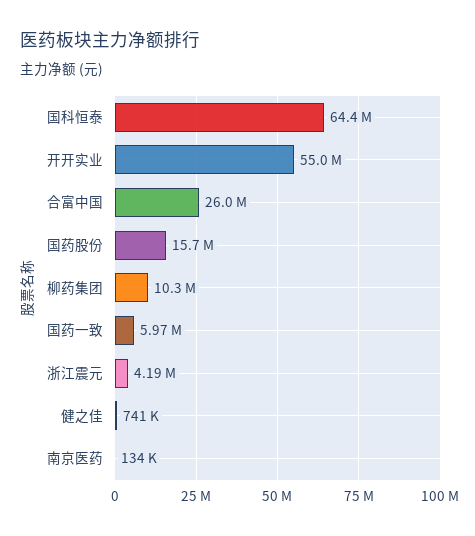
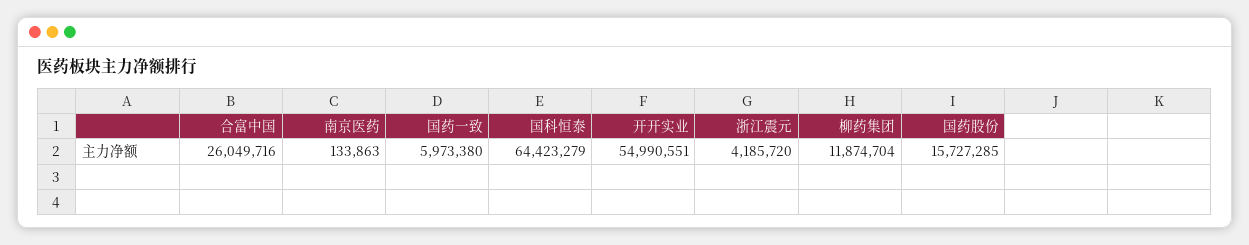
柳药集团: 10300000 -> 11874704
健之佳: 741000 -> none

